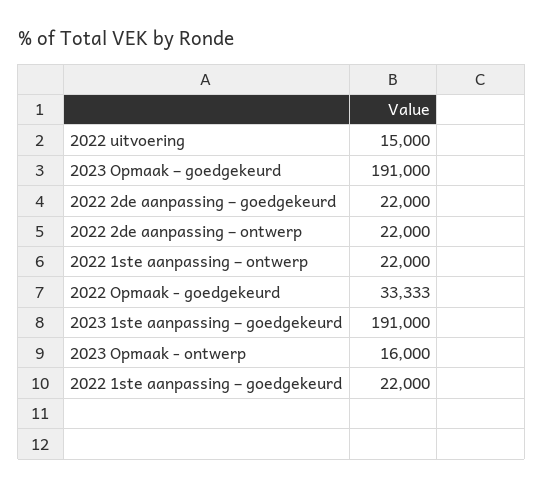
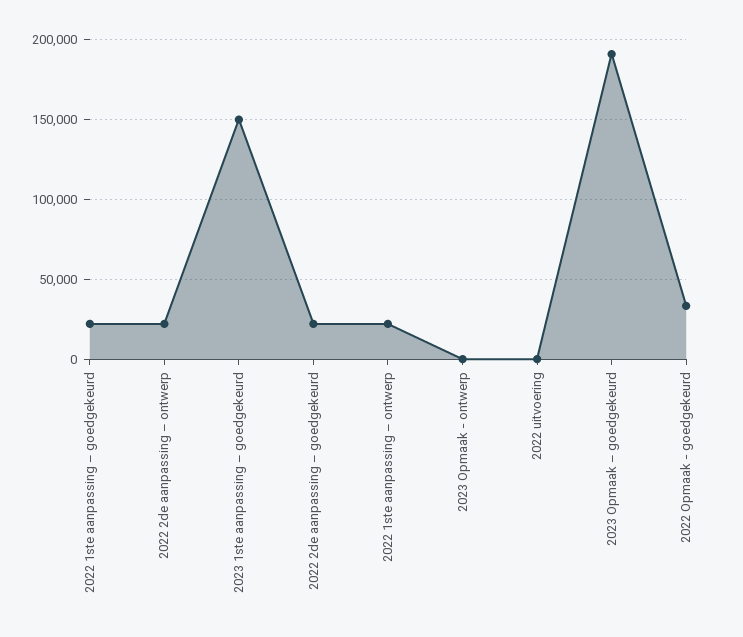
2022 uitvoering: 15000 -> 0
2023 1ste aanpassing – goedgekeurd: 191000 -> 150000
2023 Opmaak - ontwerp: 16000 -> 0

